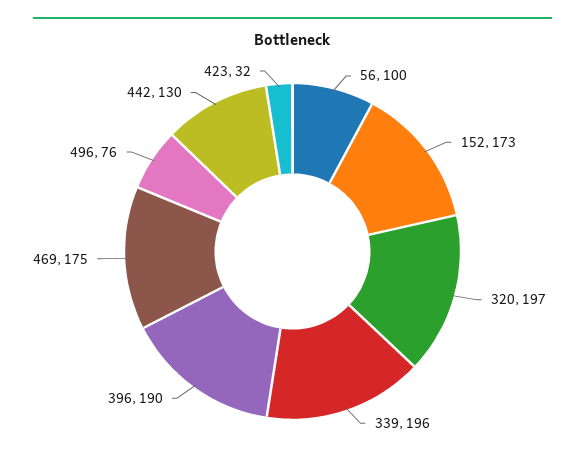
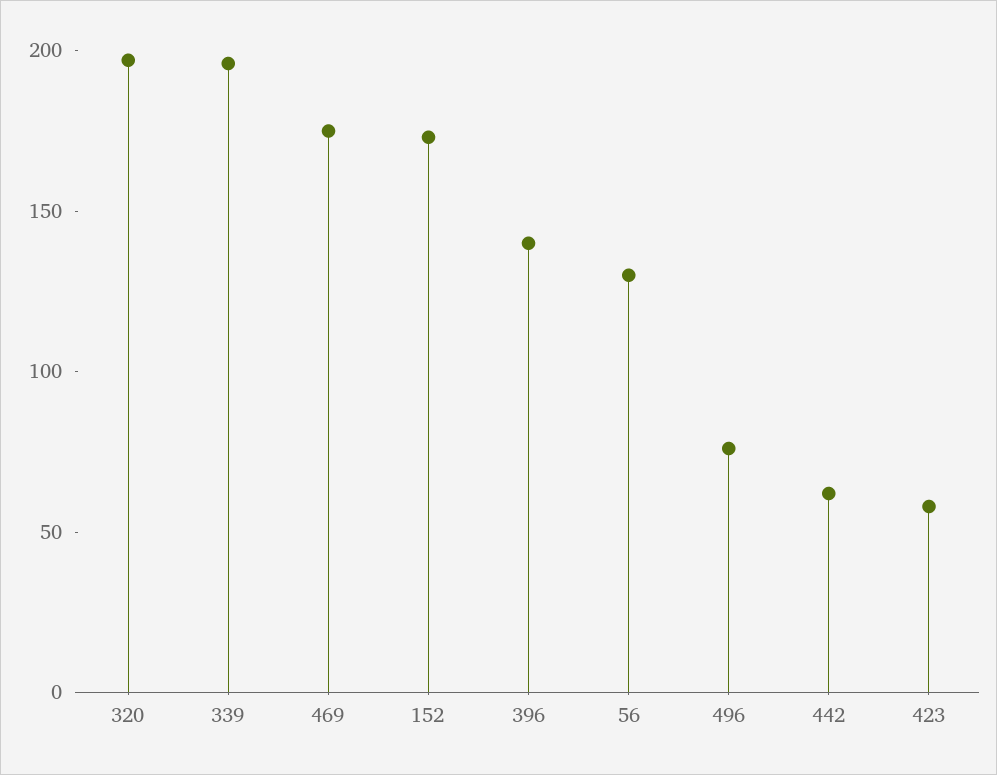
56: 100 -> 130
396: 190 -> 140
442: 130 -> 60
423: 32 -> 60

